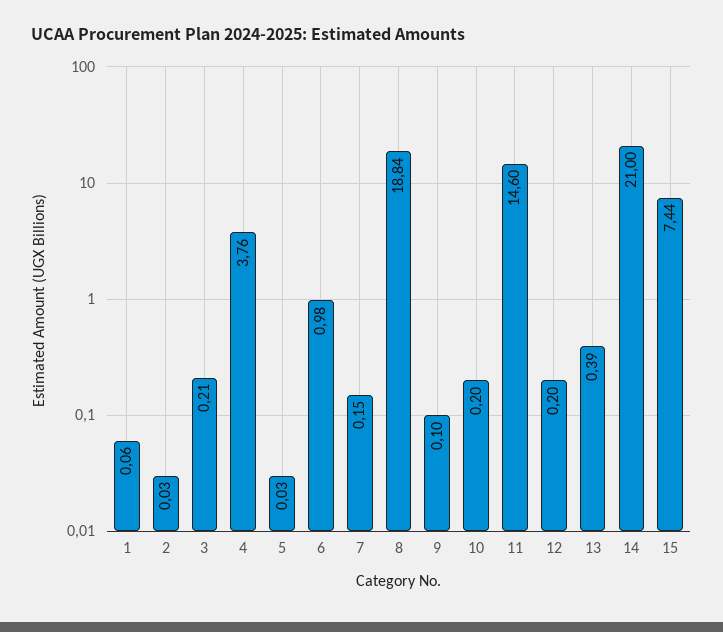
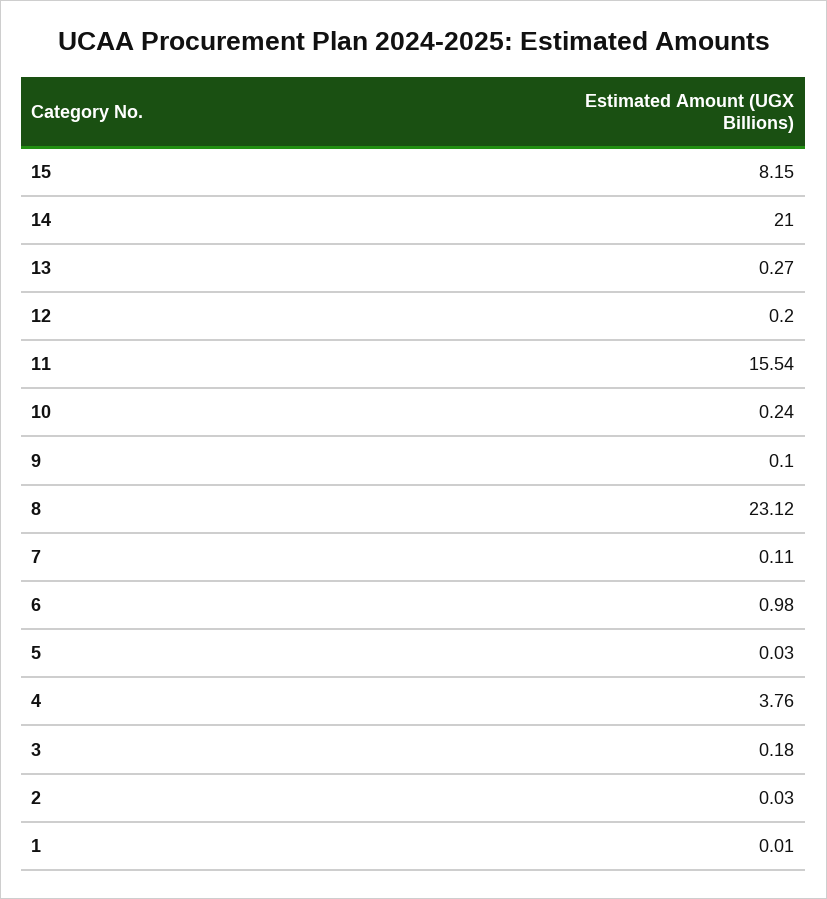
1: 0.06 -> 0.01
3: 0.21 -> 0.18
7: 0.15 -> 0.11
8: 18.84 -> 23.12
10: 0.2 -> 0.24
11: 14.6 -> 15.54
13: 0.39 -> 0.27
15: 7.44 -> 8.15

